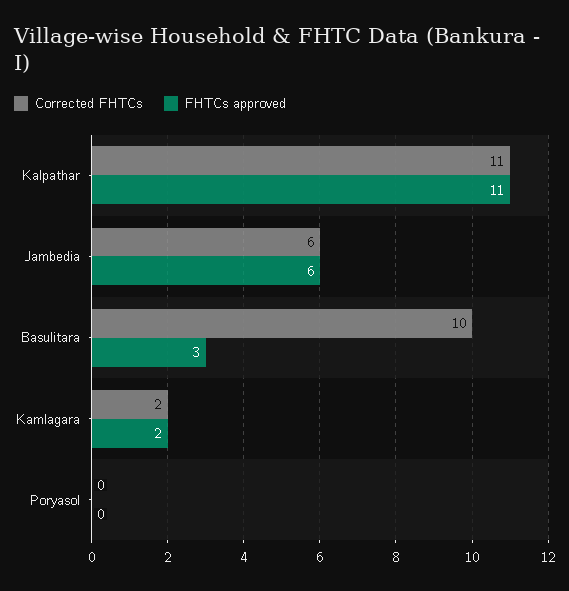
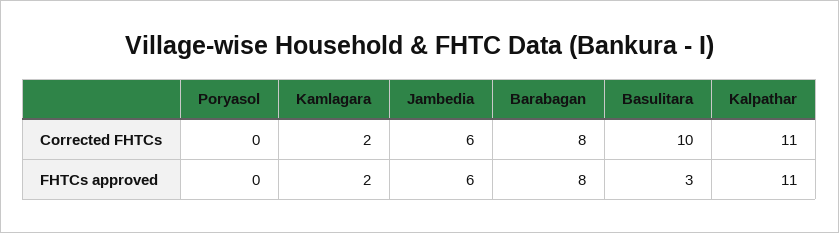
Corrected FHTCs, Barabagan: none -> 8
FHTCs approved, Barabagan: none -> 8

